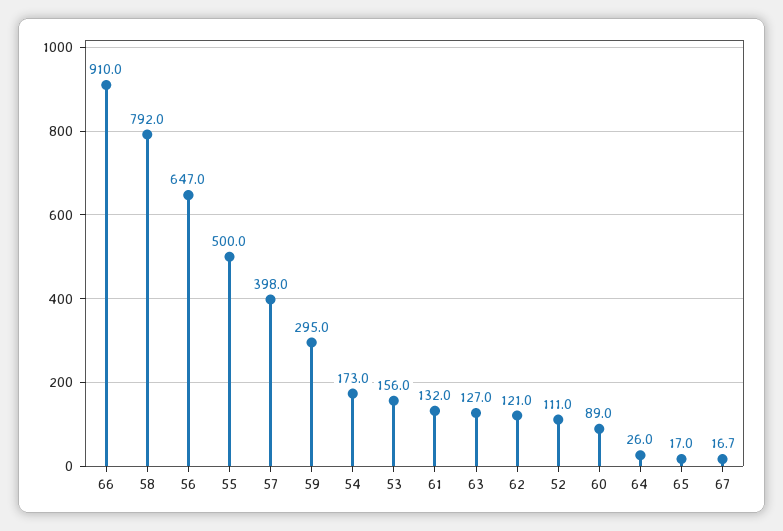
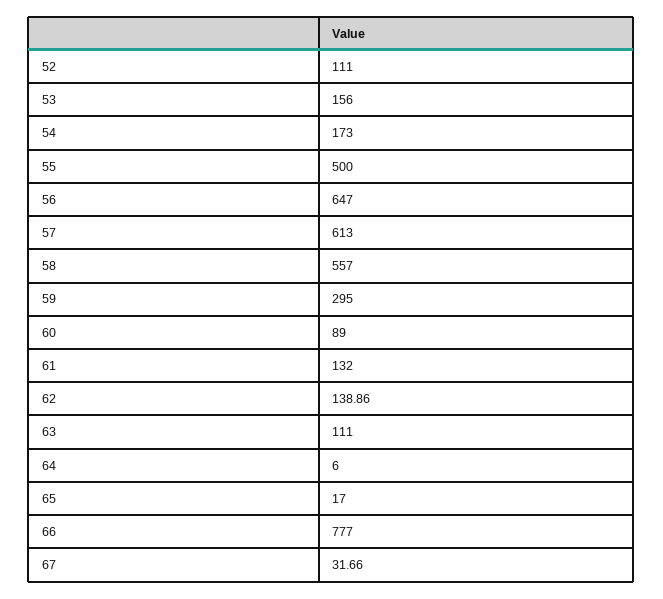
66: 910 -> 777
58: 792 -> 557
57: 398 -> 613
63: 127 -> 111
62: 121 -> 138.86
64: 26 -> 6
67: 16.7 -> 31.66

